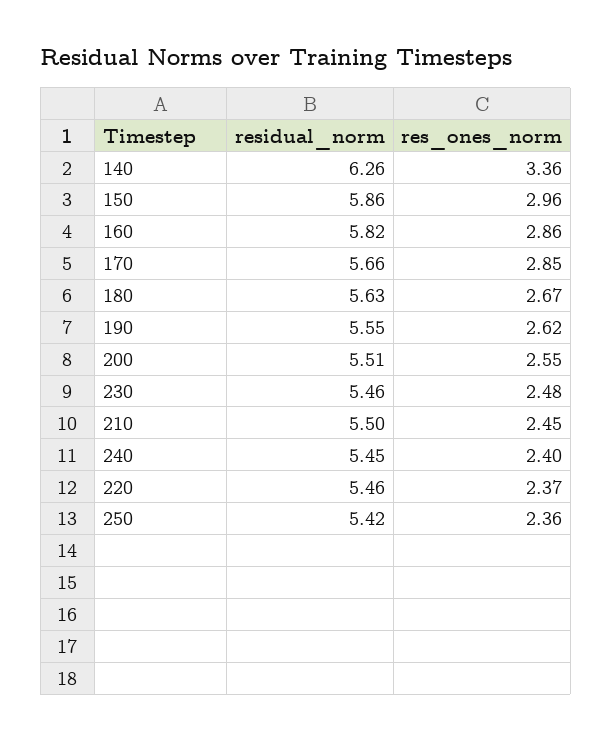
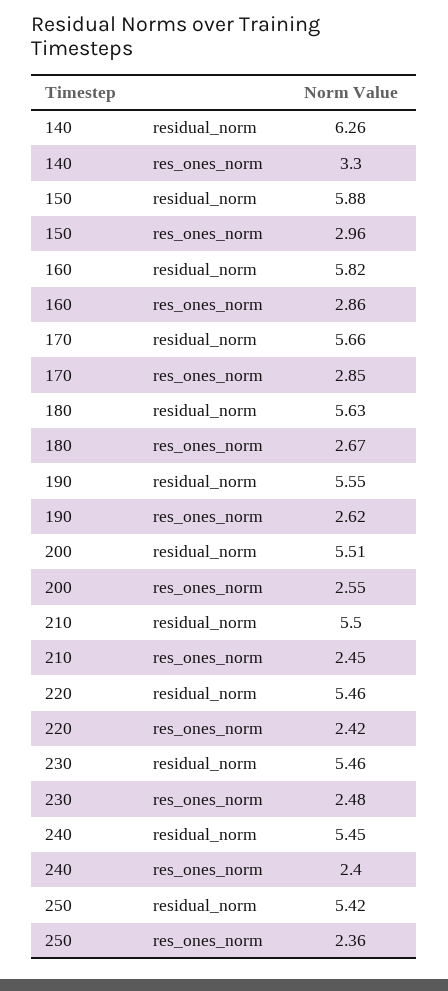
res_ones_norm, 140: 3.36 -> 3.3
residual_norm, 150: 5.86 -> 5.88
res_ones_norm, 220: 2.37 -> 2.42

